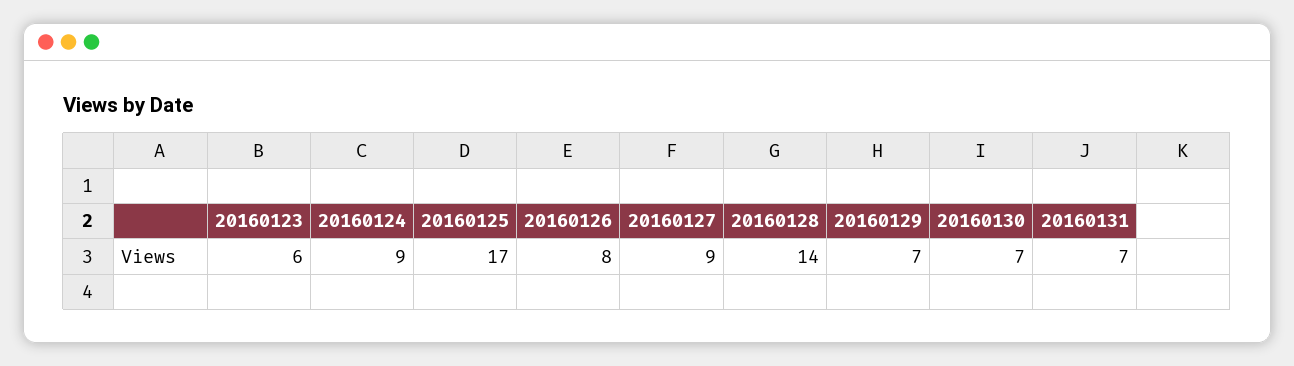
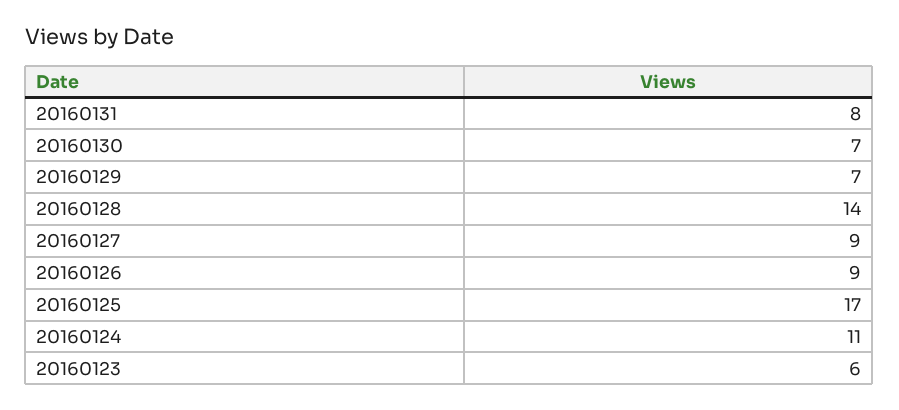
20160124: 9 -> 11
20160126: 8 -> 9
20160131: 7 -> 8

